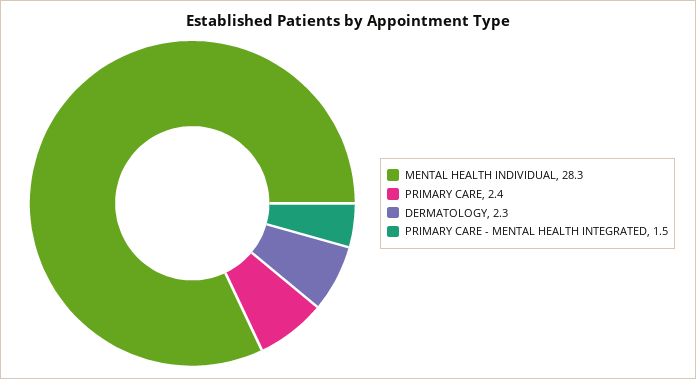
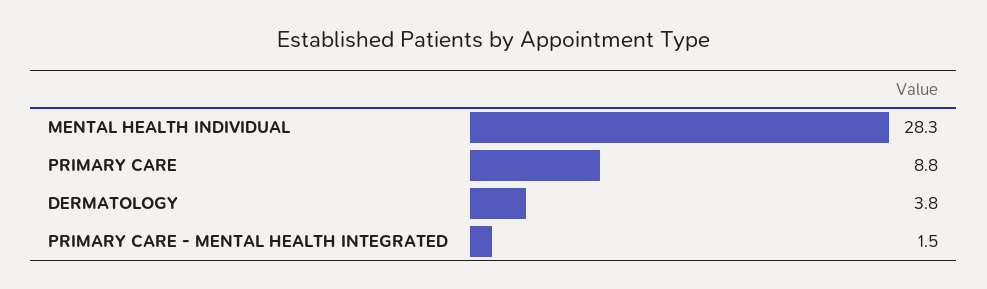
PRIMARY CARE: 2.4 -> 8.8
DERMATOLOGY: 2.3 -> 3.8

